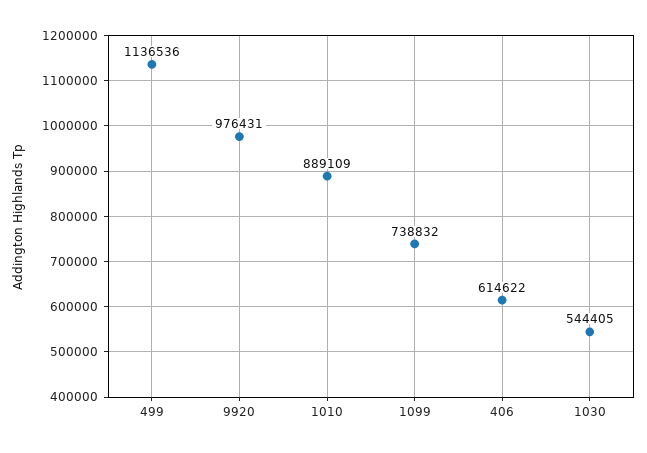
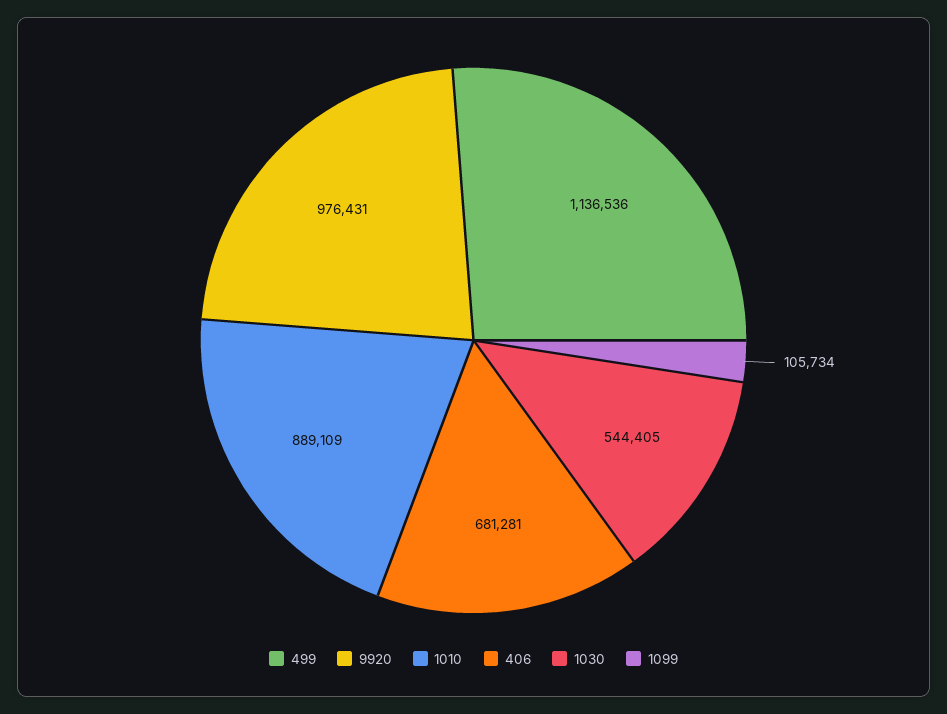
1099: 738832 -> 105734
406: 614622 -> 681281

